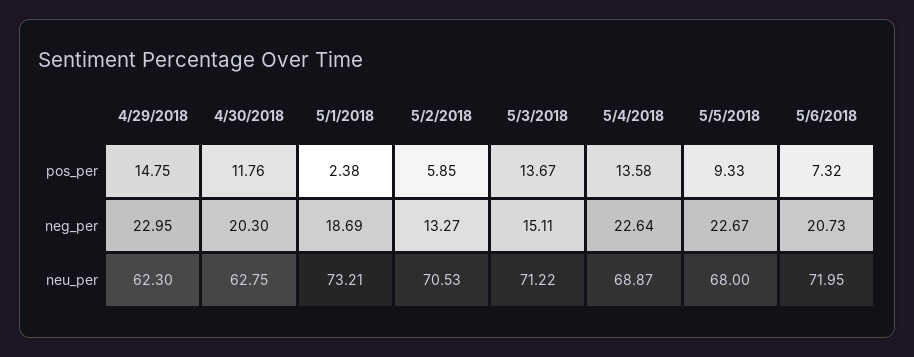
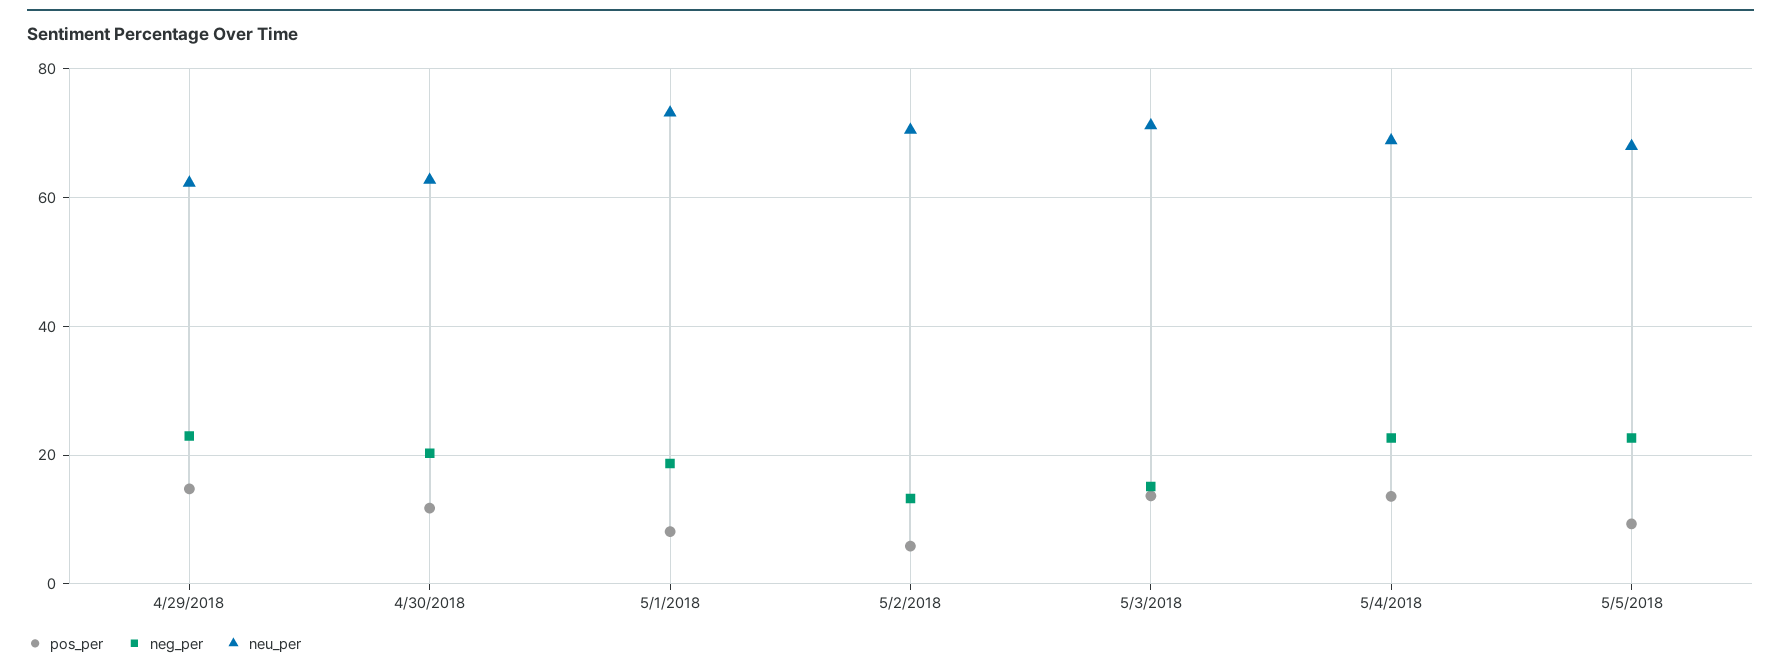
pos_per, 5/1/2018: 2.38 -> 8
pos_per, 5/6/2018: 7.32 -> none
neg_per, 5/6/2018: 20.73 -> none
neu_per, 5/6/2018: 71.95 -> none

